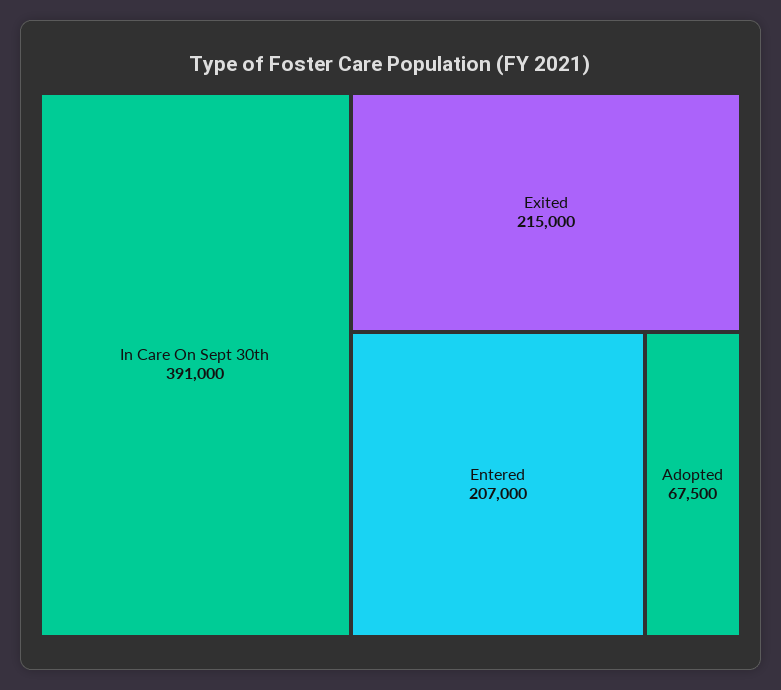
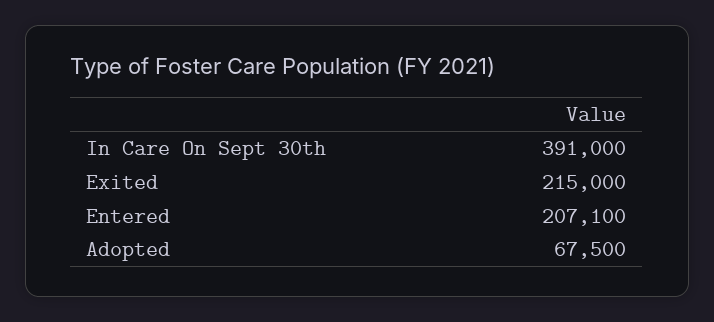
Entered: 207000 -> 207100

